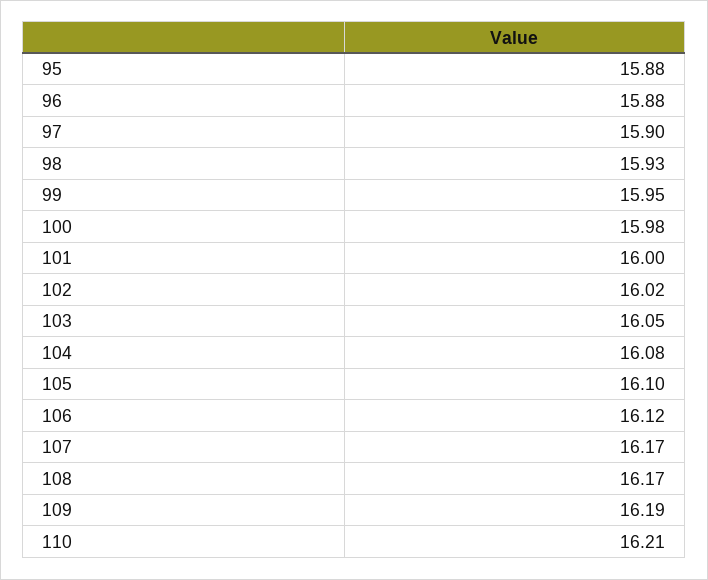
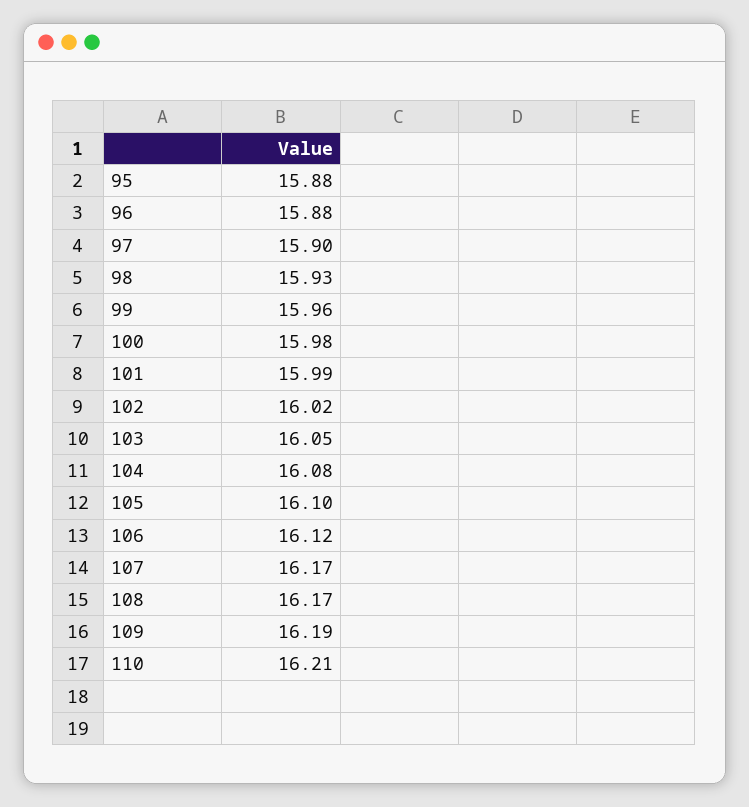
99: 15.95 -> 15.96
101: 16 -> 15.99

